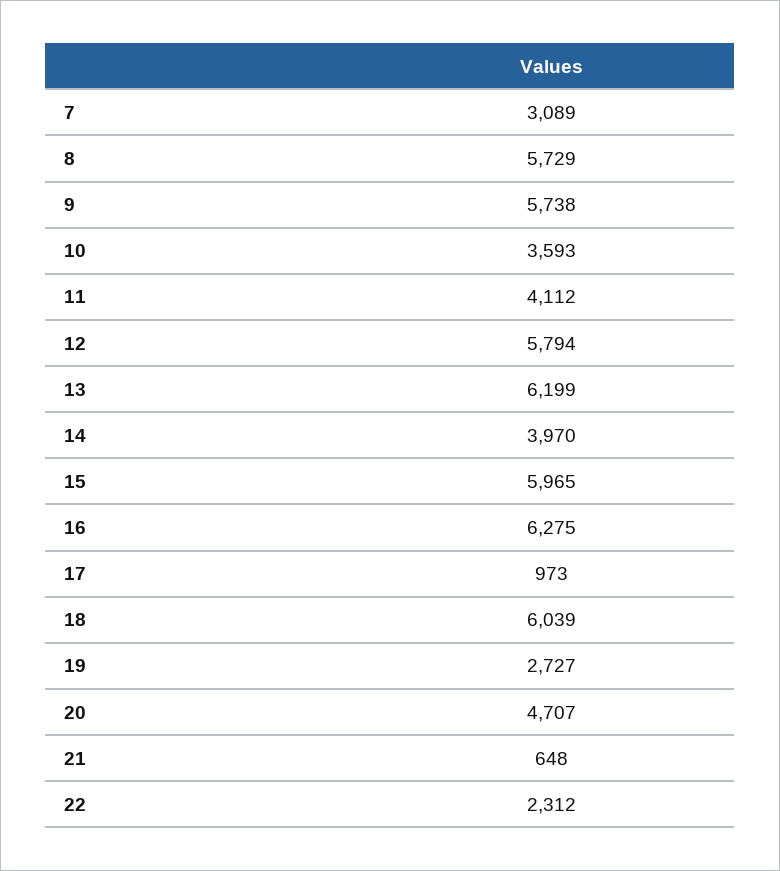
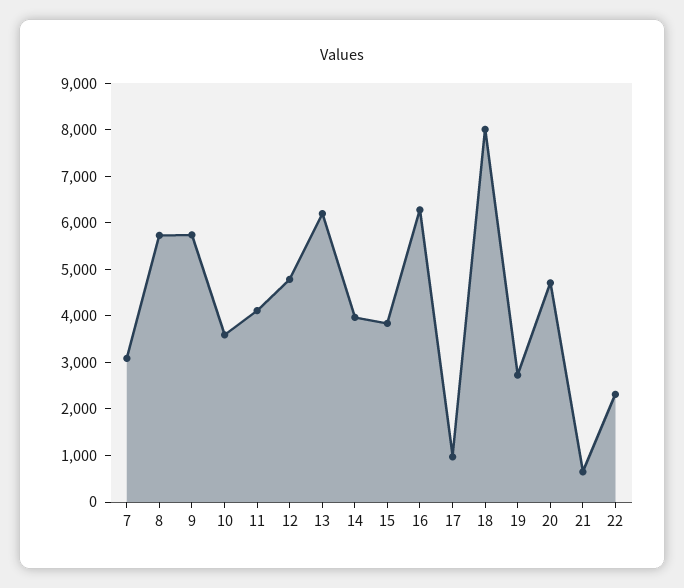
12: 5794 -> 4800
15: 5965 -> 3800
18: 6039 -> 8000

